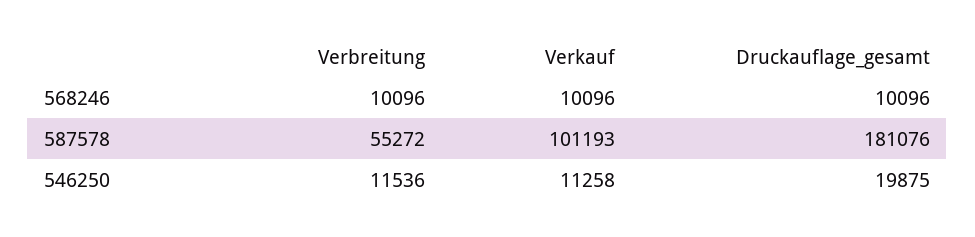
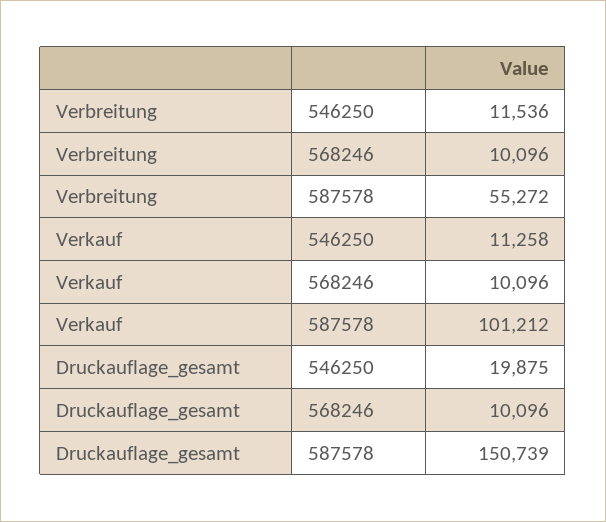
Verkauf, 587578: 101193 -> 101212
Druckauflage_gesamt, 587578: 181076 -> 150739

